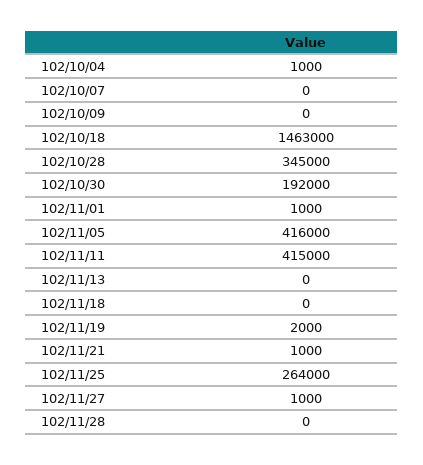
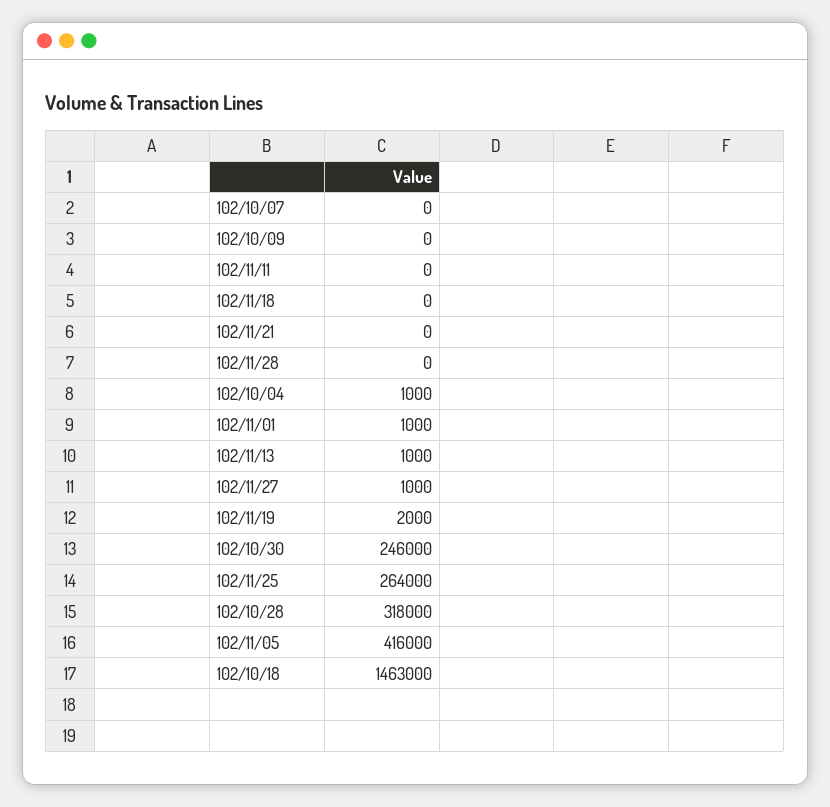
102/10/28: 345000 -> 318000
102/10/30: 192000 -> 246000
102/11/11: 415000 -> 0
102/11/13: 0 -> 1000
102/11/21: 1000 -> 0

